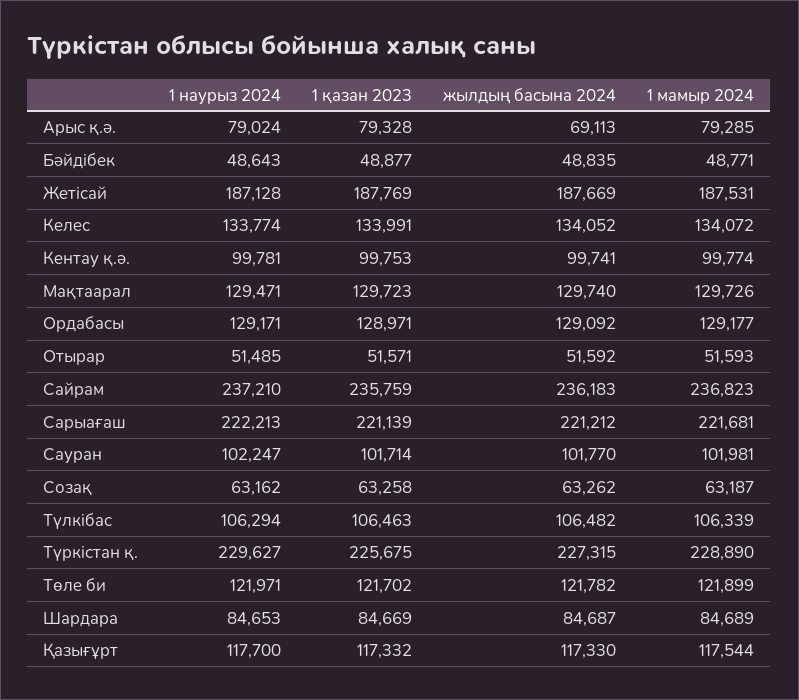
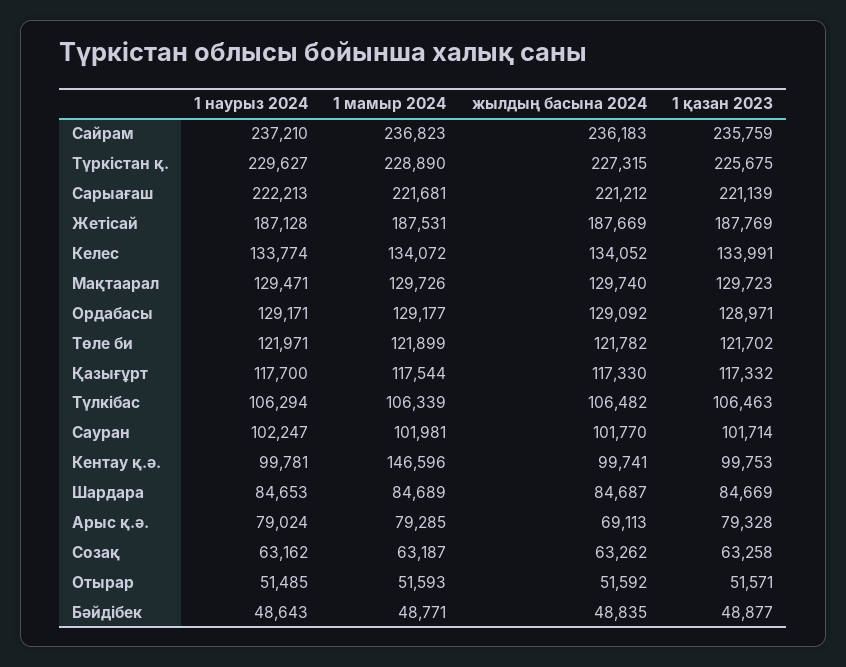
1 мамыр 2024, Кентау қ.ә.: 99774 -> 146596

